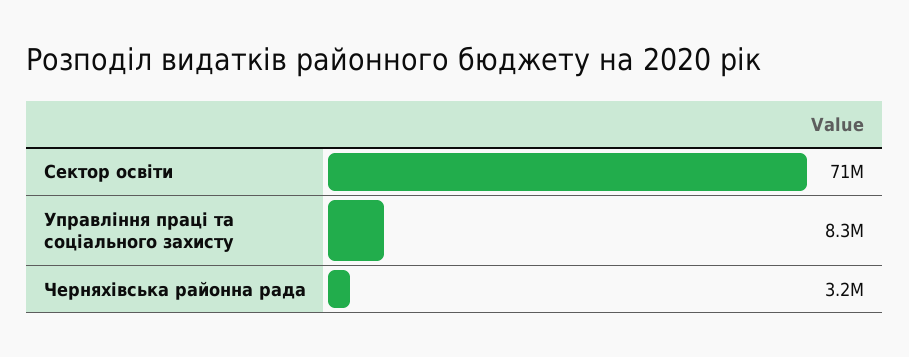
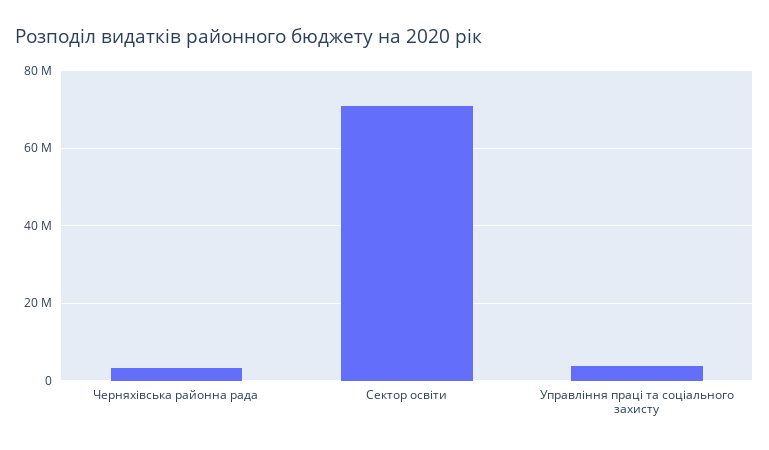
Управління праці та соціального захисту: 8300000 -> 4000000

